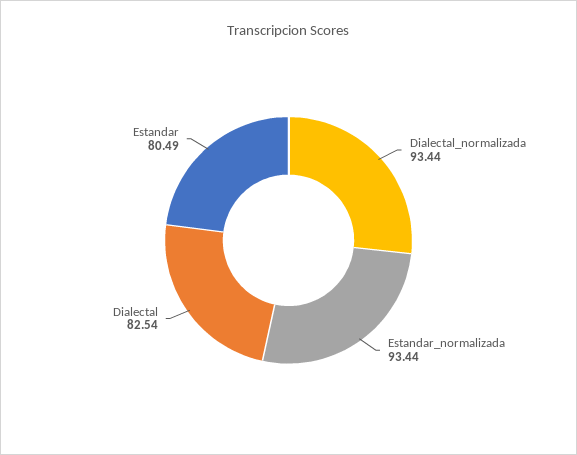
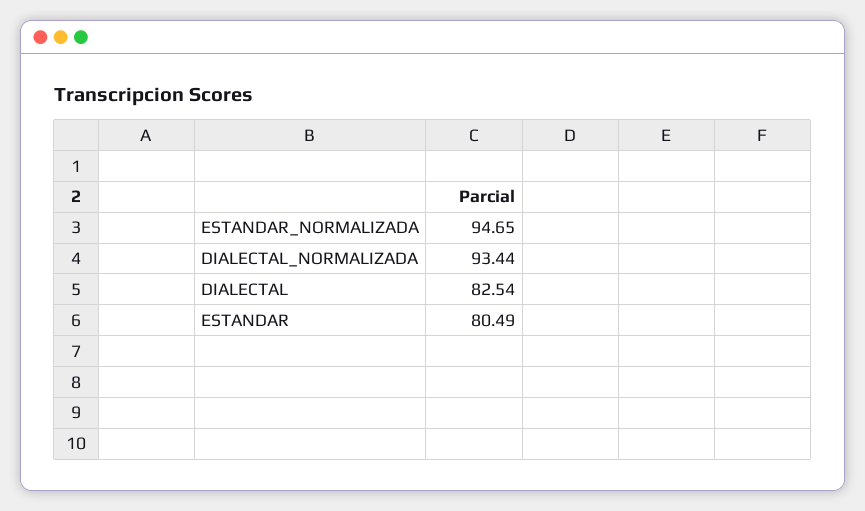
Estandar_normalizada: 93.44 -> 94.65

